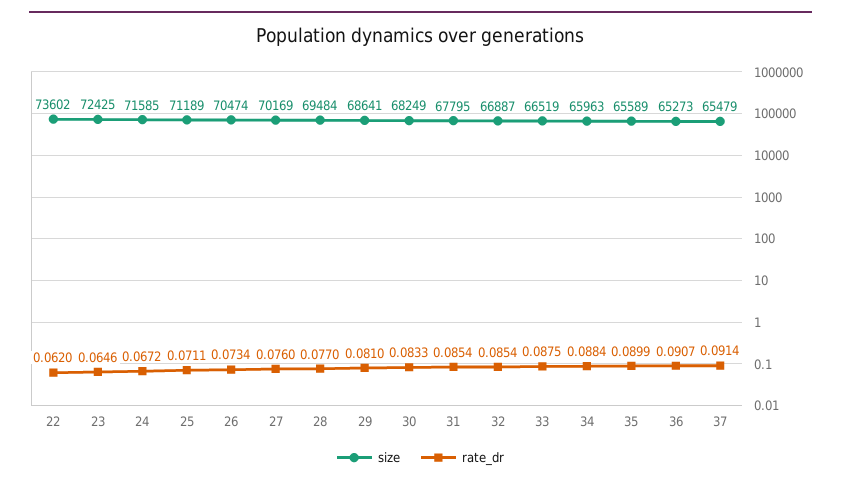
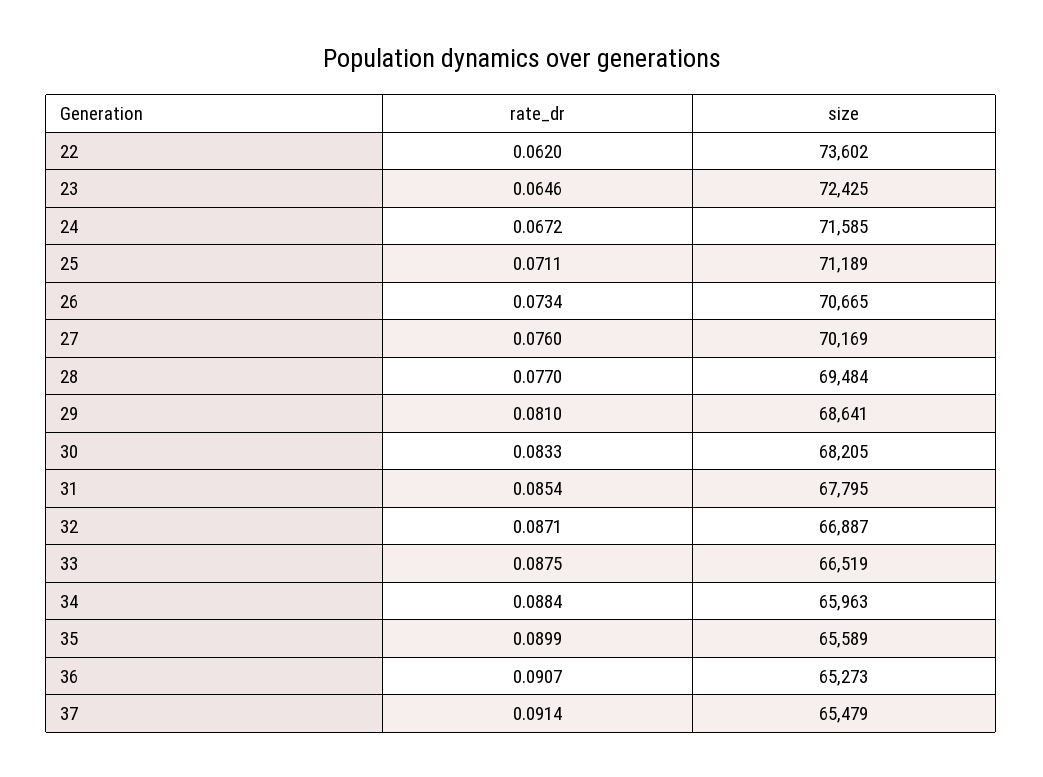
size, 26: 70474 -> 70665
size, 30: 68249 -> 68205
rate_dr, 32: 0.0854 -> 0.0871

